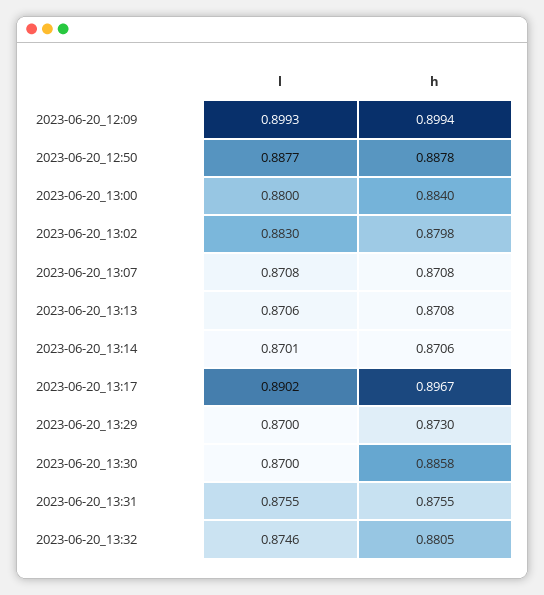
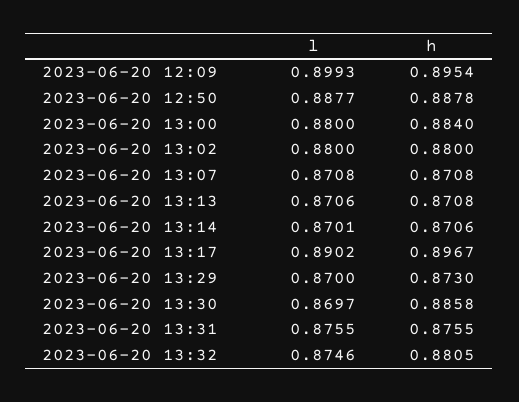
h, 2023-06-20_12:09: 0.8994 -> 0.8954
l, 2023-06-20_13:02: 0.883 -> 0.88
h, 2023-06-20_13:02: 0.8798 -> 0.88
l, 2023-06-20_13:30: 0.87 -> 0.8697

